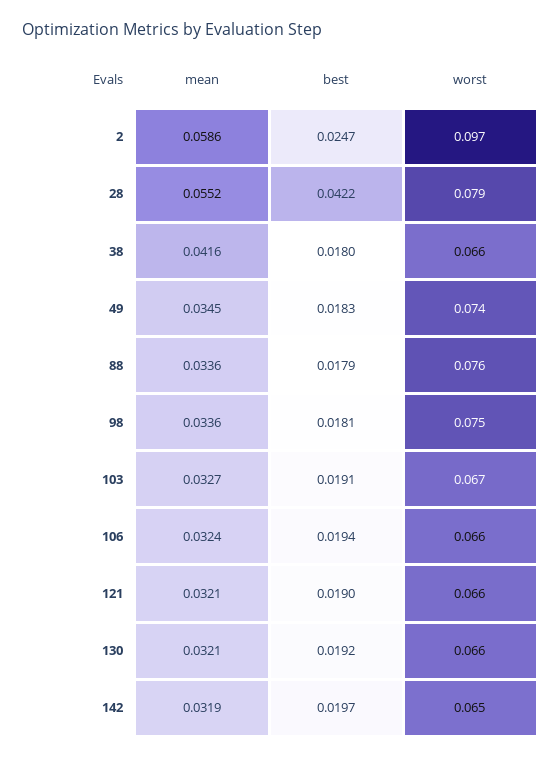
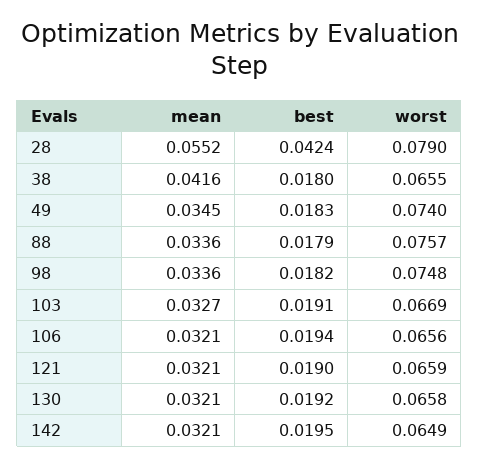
mean, 2: 0.0586 -> none
best, 2: 0.0247 -> none
worst, 2: 0.097 -> none
best, 28: 0.0422 -> 0.0424
best, 98: 0.0181 -> 0.0182
mean, 106: 0.0324 -> 0.0321
mean, 142: 0.0319 -> 0.0321
best, 142: 0.0197 -> 0.0195

